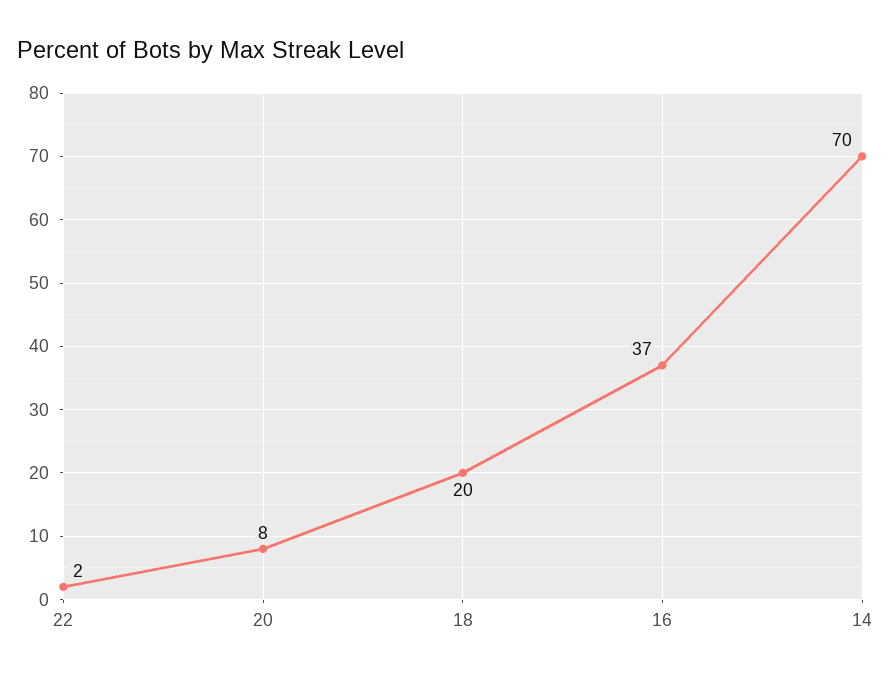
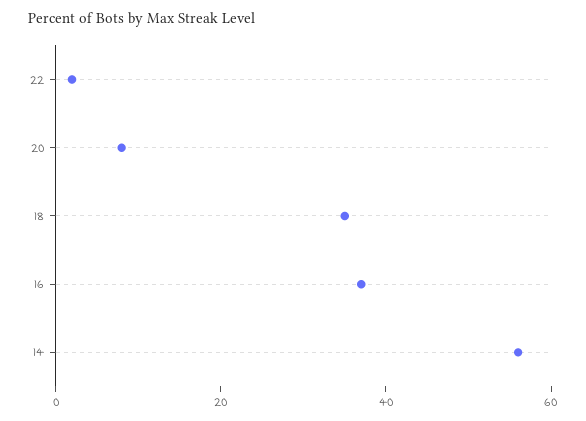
18: 20 -> 35
14: 70 -> 55

